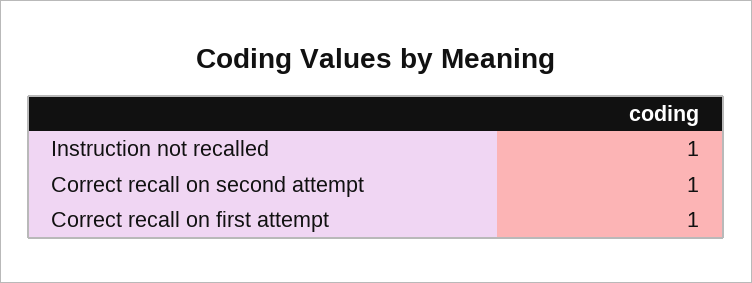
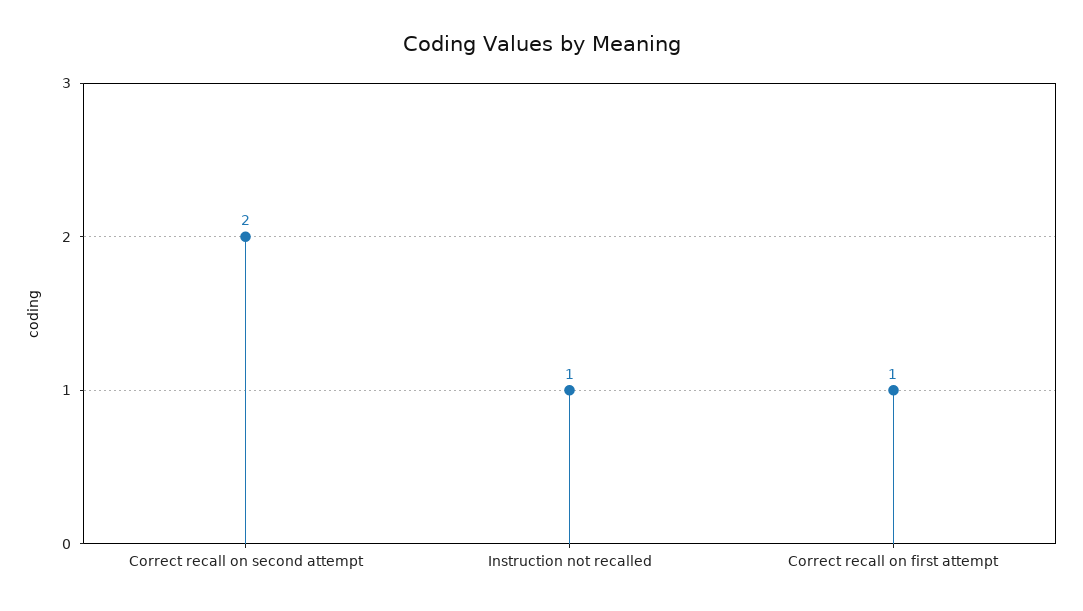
Correct recall on second attempt: 1 -> 2

